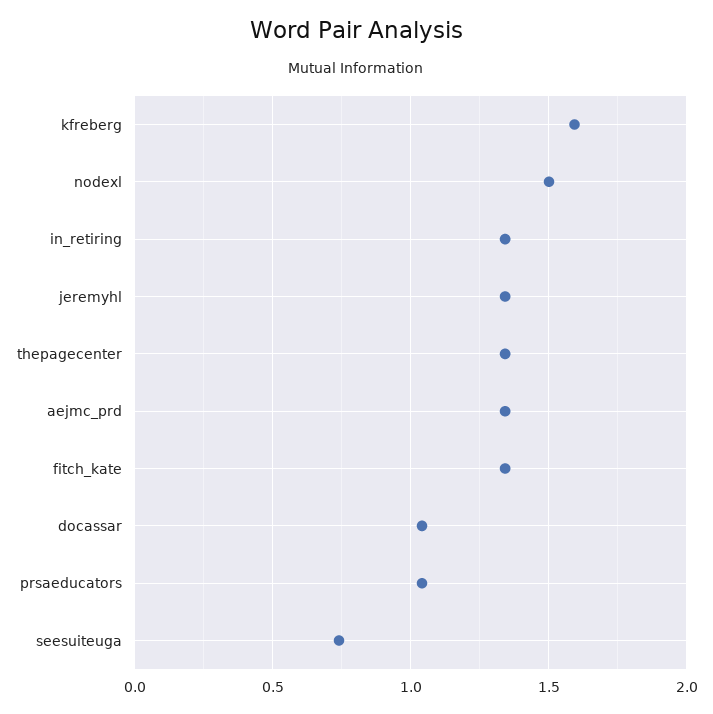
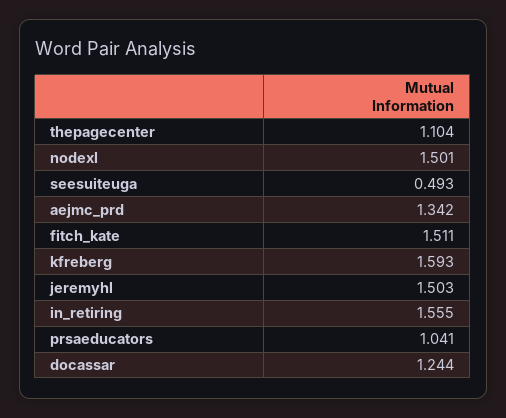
in_retiring: 1.35 -> 1.555
jeremyhl: 1.35 -> 1.503
thepagecenter: 1.35 -> 1.104
fitch_kate: 1.35 -> 1.511
docassar: 1.05 -> 1.244
seesuiteuga: 0.75 -> 0.493

